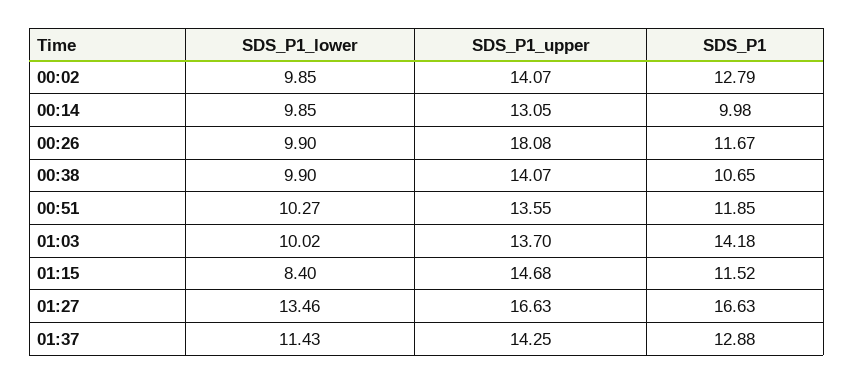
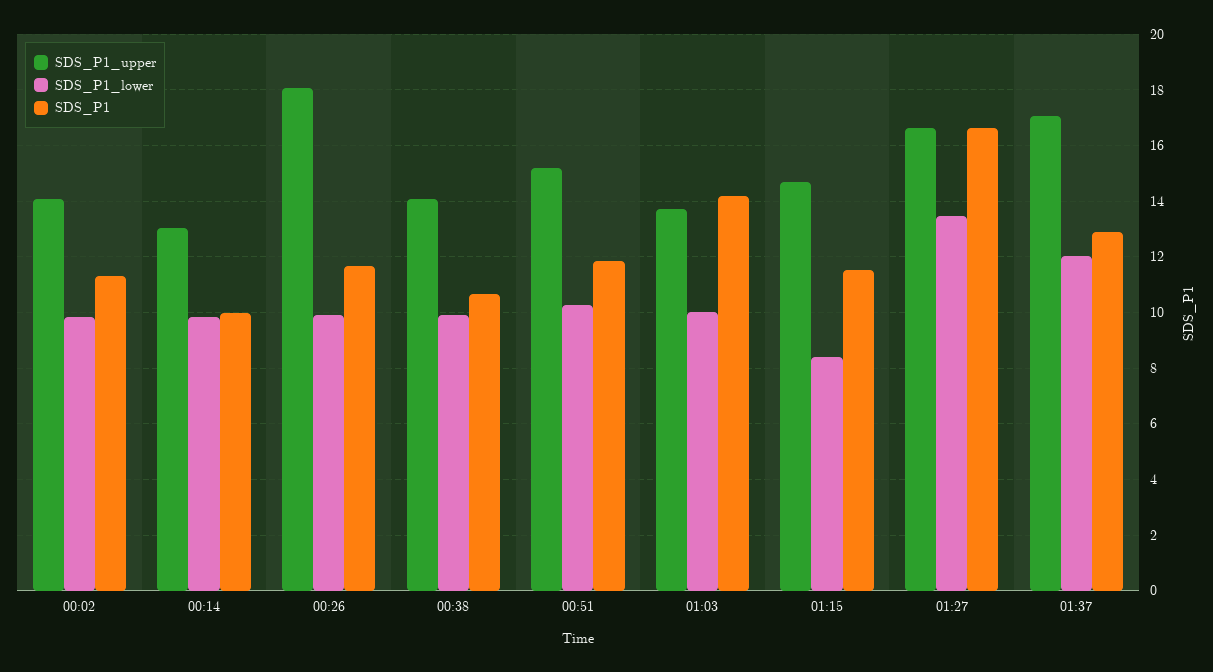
SDS_P1, 00:02: 12.79 -> 11.25
SDS_P1_upper, 00:51: 13.55 -> 15.25
SDS_P1_lower, 01:37: 11.43 -> 12
SDS_P1_upper, 01:37: 14.25 -> 17

